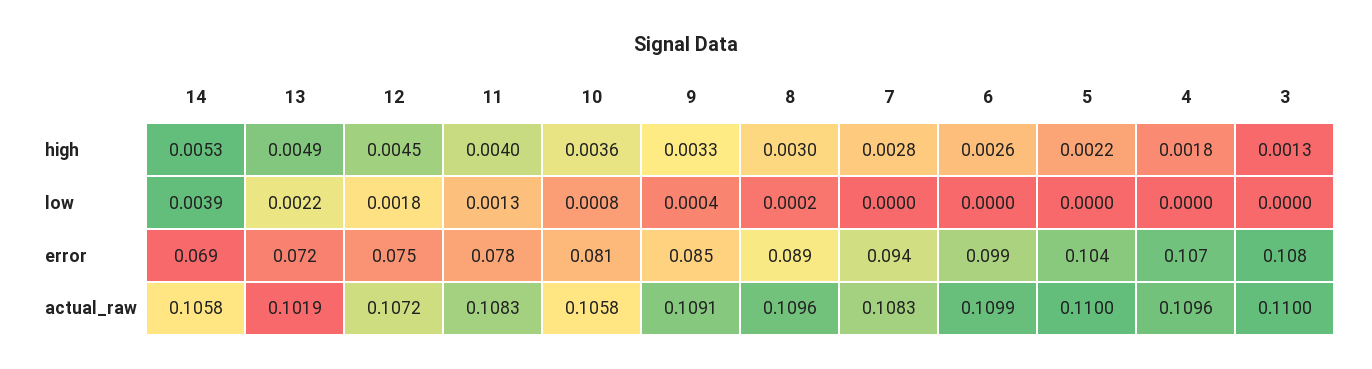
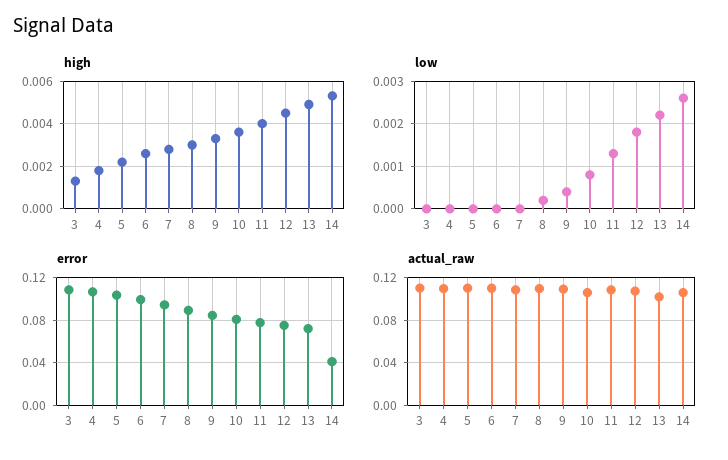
low, 14: 0.0039 -> 0.0025
error, 14: 0.069 -> 0.04

